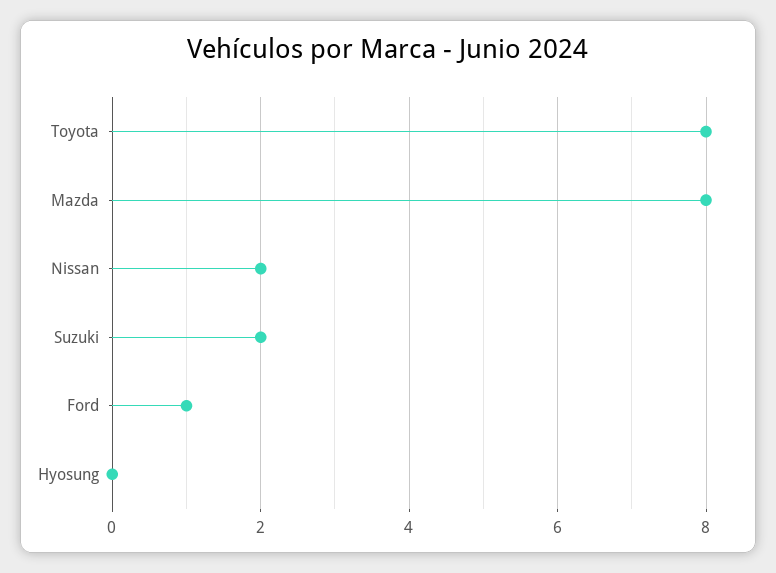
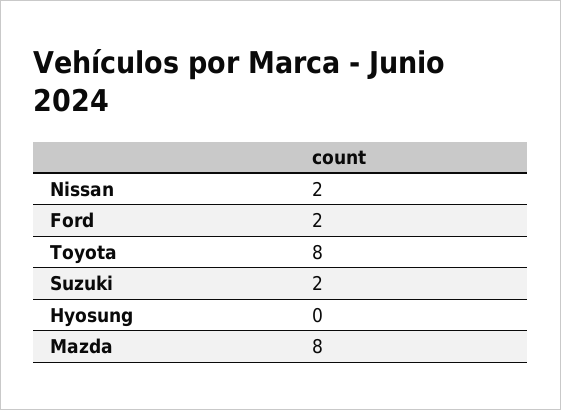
Ford: 1 -> 2

